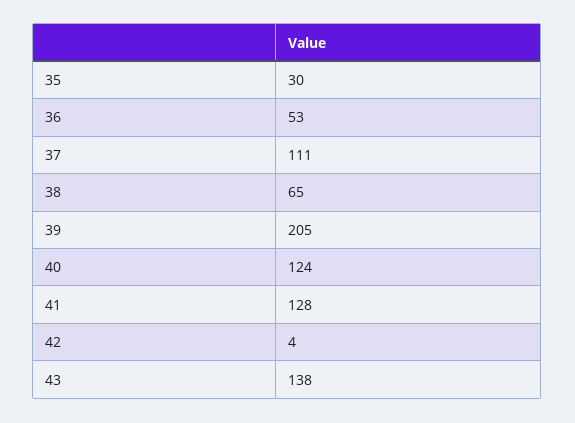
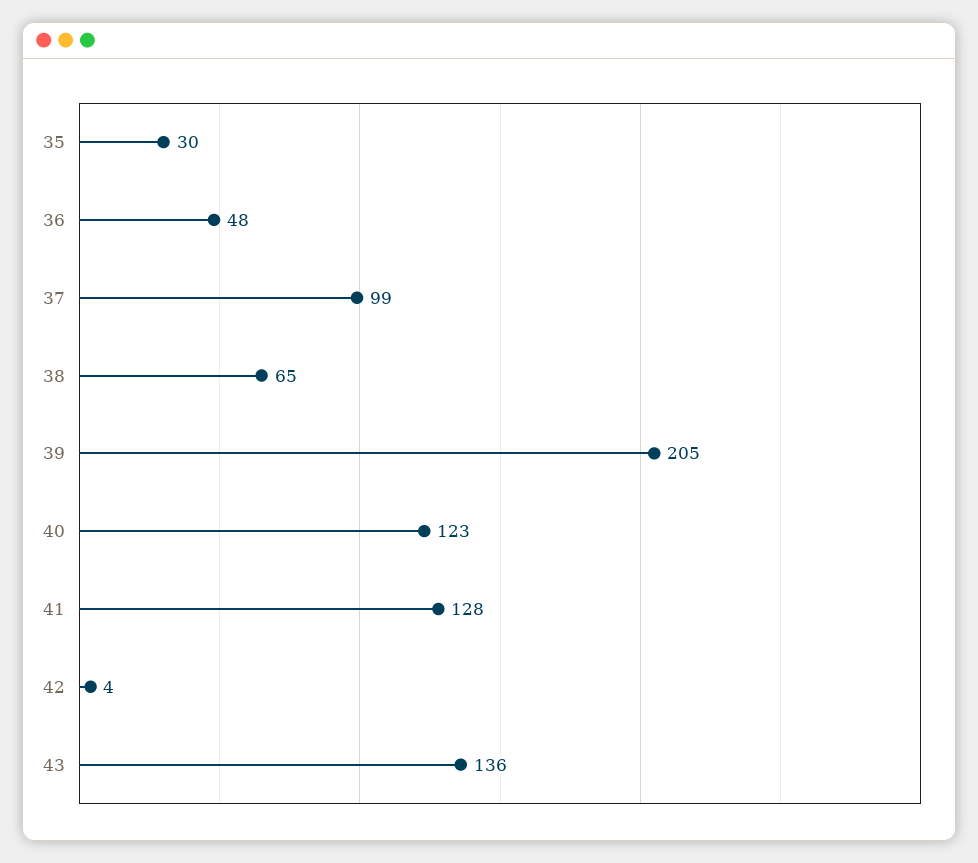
36: 53 -> 48
37: 111 -> 99
40: 124 -> 123
43: 138 -> 136

